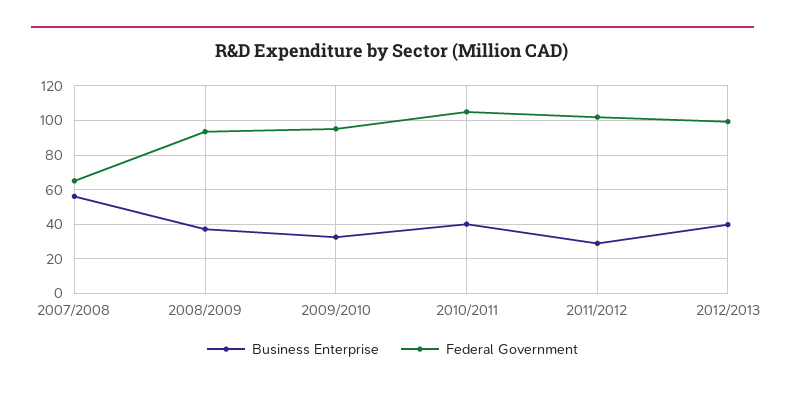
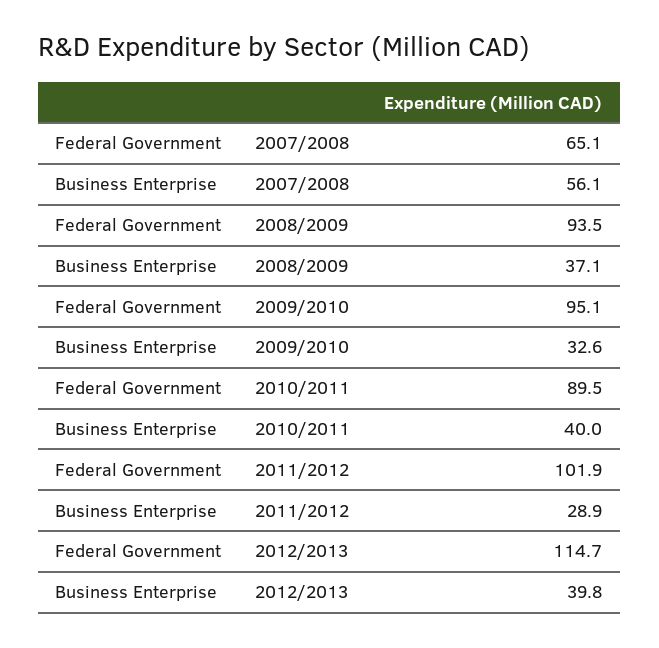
Federal Government, 2010/2011: 105 -> 89.5
Federal Government, 2012/2013: 100 -> 114.7

